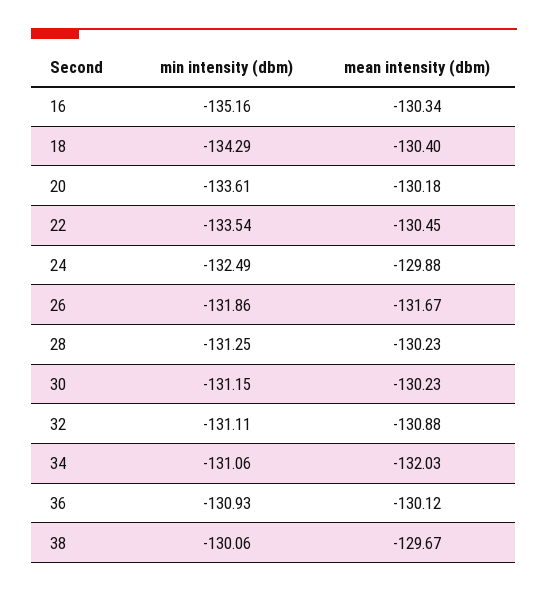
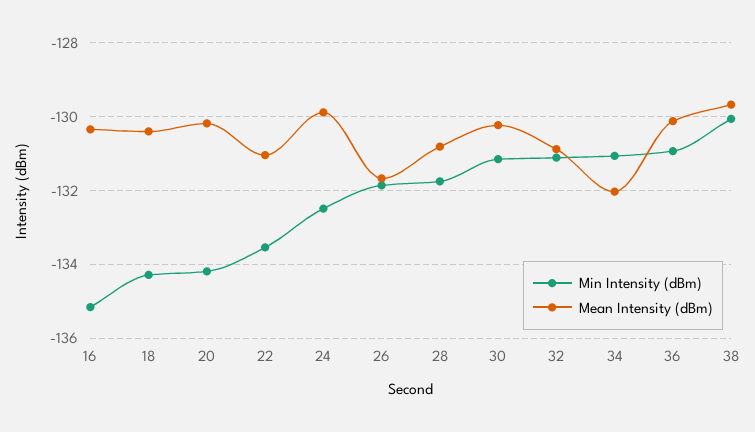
min intensity (dbm), 20: -133.61 -> -134.2
mean intensity (dbm), 22: -130.45 -> -131
min intensity (dbm), 28: -131.25 -> -131.8
mean intensity (dbm), 28: -130.23 -> -130.8

